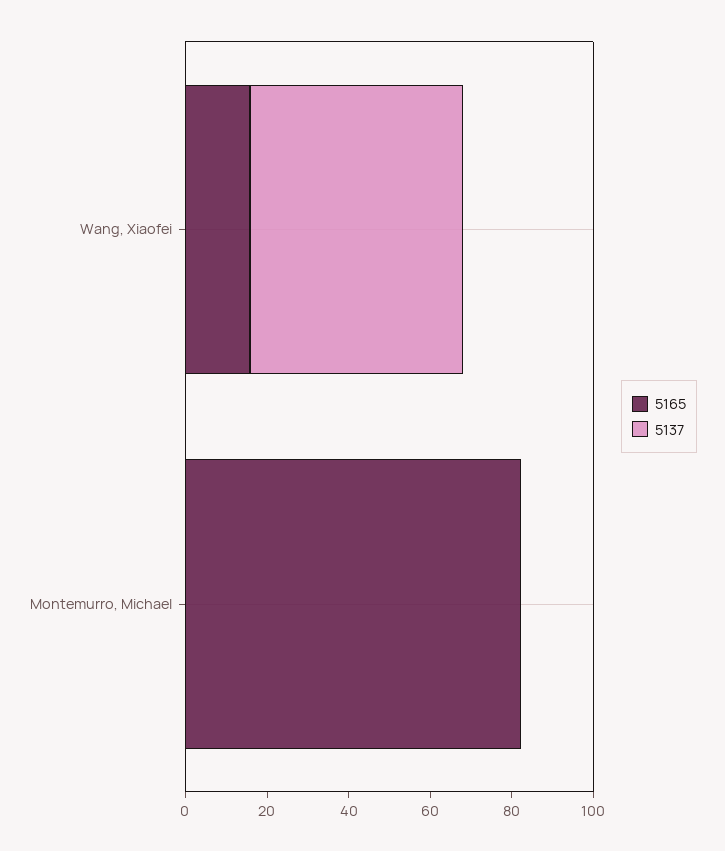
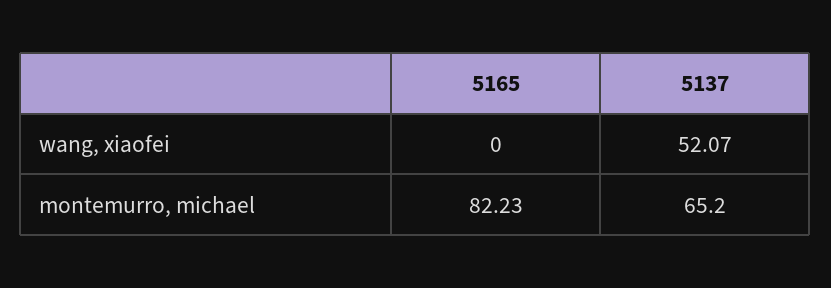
5165, Wang, Xiaofei: 15 -> 0
5137, Montemurro, Michael: 0 -> 65.2

